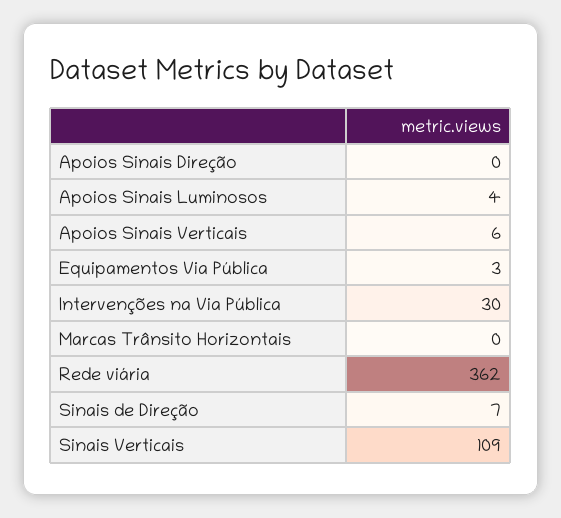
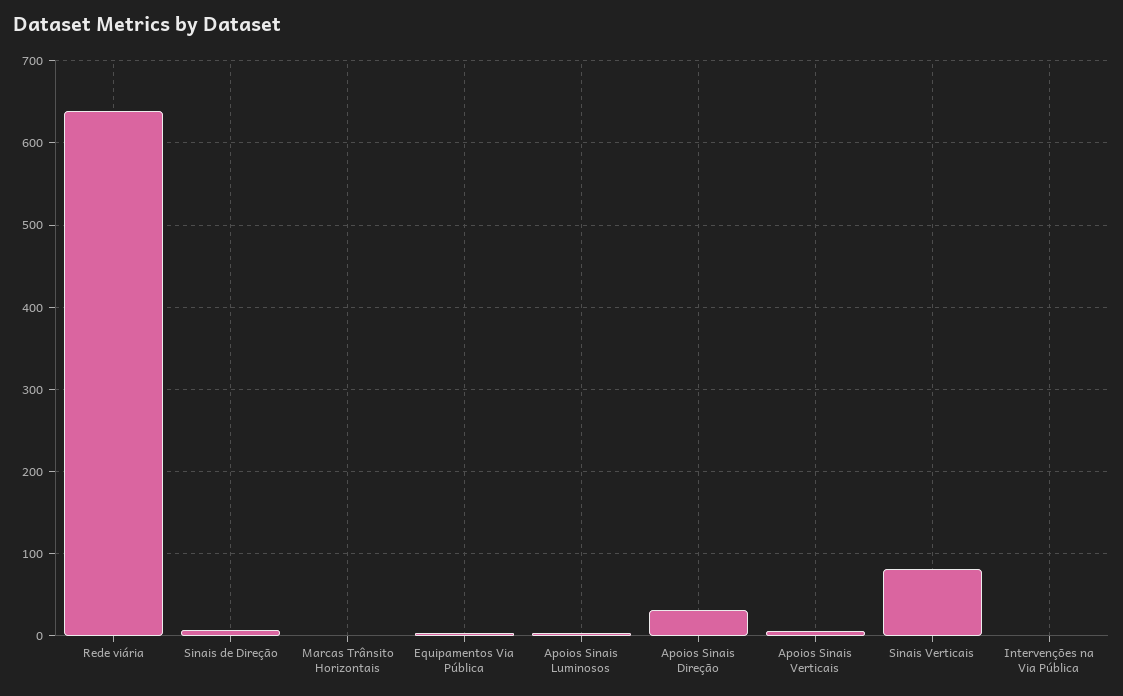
Apoios Sinais Direção: 0 -> 30
Intervenções na Via Pública: 30 -> 0
Rede viária: 362 -> 640
Sinais Verticais: 109 -> 80

